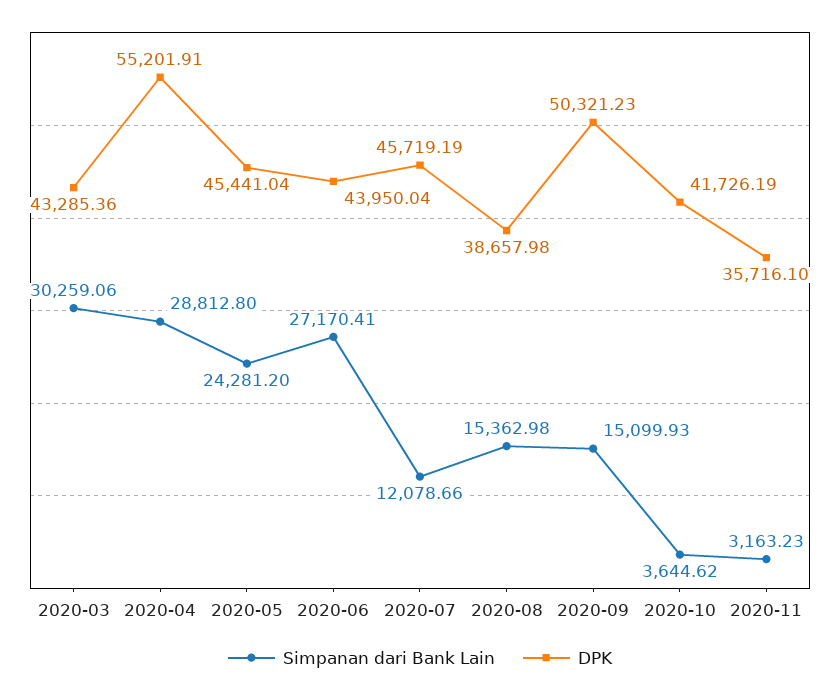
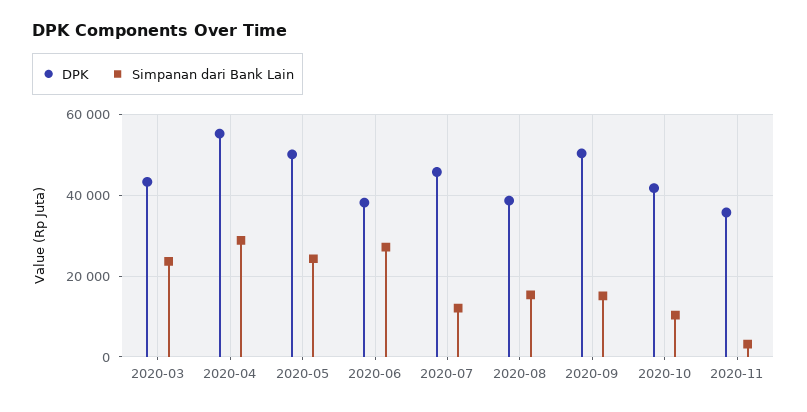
Simpanan dari Bank Lain, 2020-03: 30259.06 -> 24000
DPK, 2020-05: 45441.04 -> 50000
DPK, 2020-06: 43950.04 -> 38000
Simpanan dari Bank Lain, 2020-10: 3644.62 -> 10000

